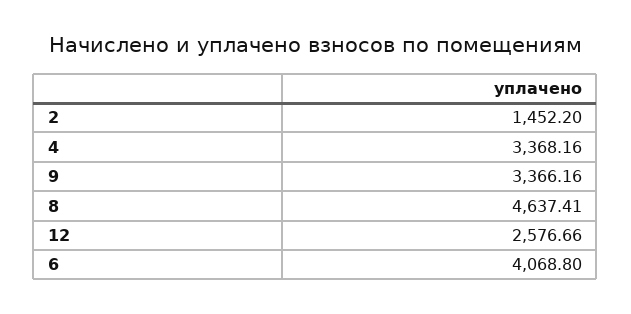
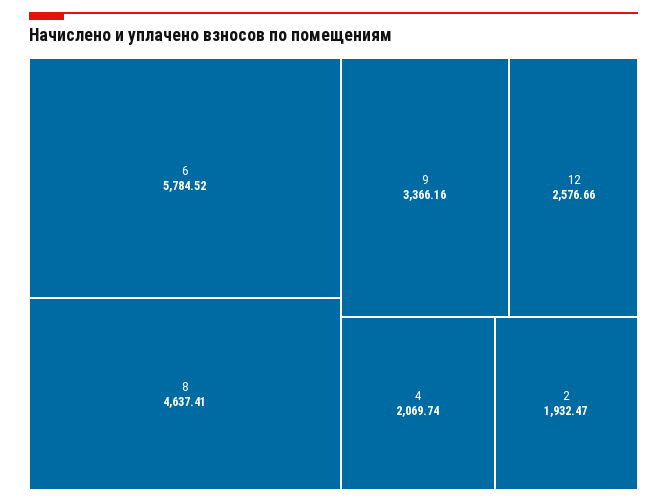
2: 1452.2 -> 1932.47
4: 3368.16 -> 2069.74
6: 4068.8 -> 5784.52

